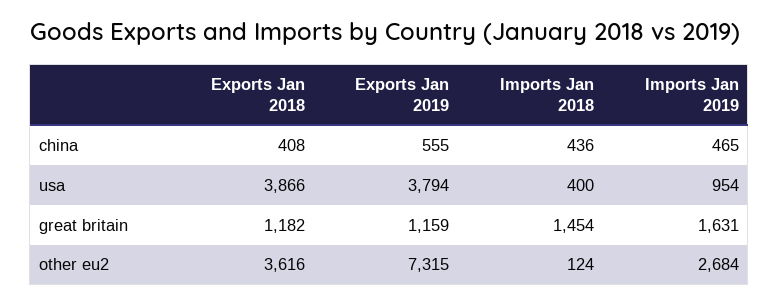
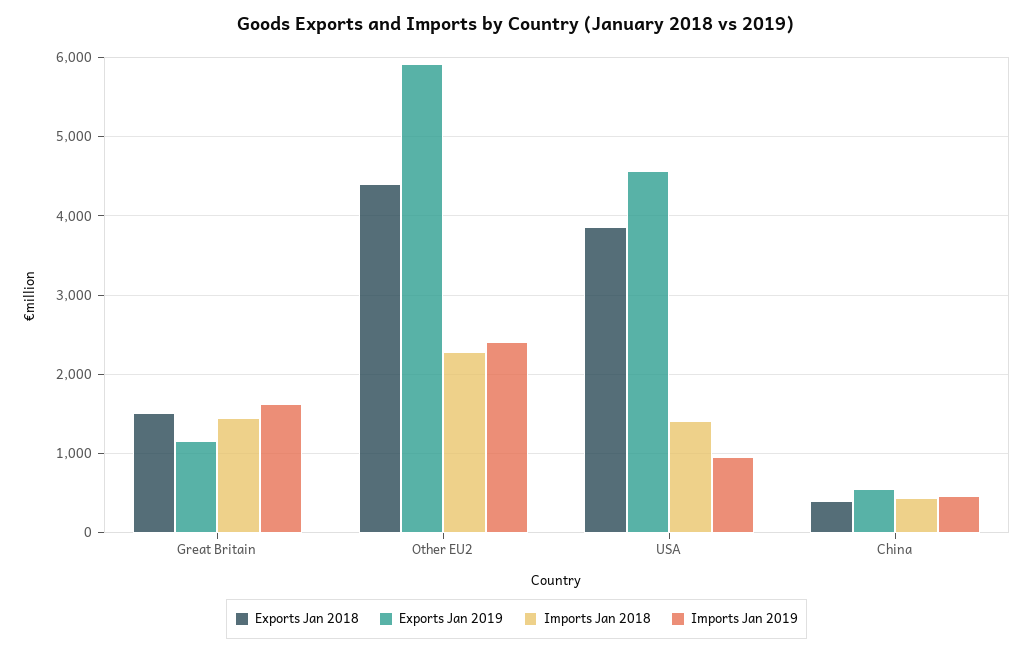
Exports Jan 2019, usa: 3794 -> 4600
Imports Jan 2018, usa: 400 -> 1400
Exports Jan 2018, great britain: 1182 -> 1500
Exports Jan 2018, other eu2: 3616 -> 4400
Exports Jan 2019, other eu2: 7315 -> 5900
Imports Jan 2018, other eu2: 124 -> 2300
Imports Jan 2019, other eu2: 2684 -> 2400

